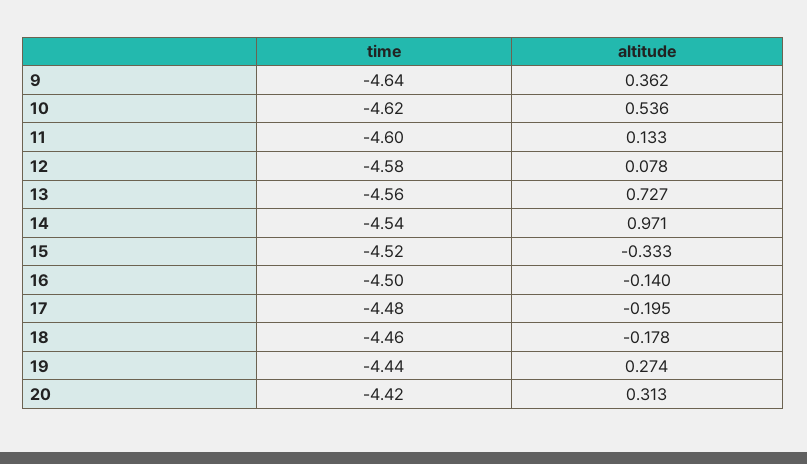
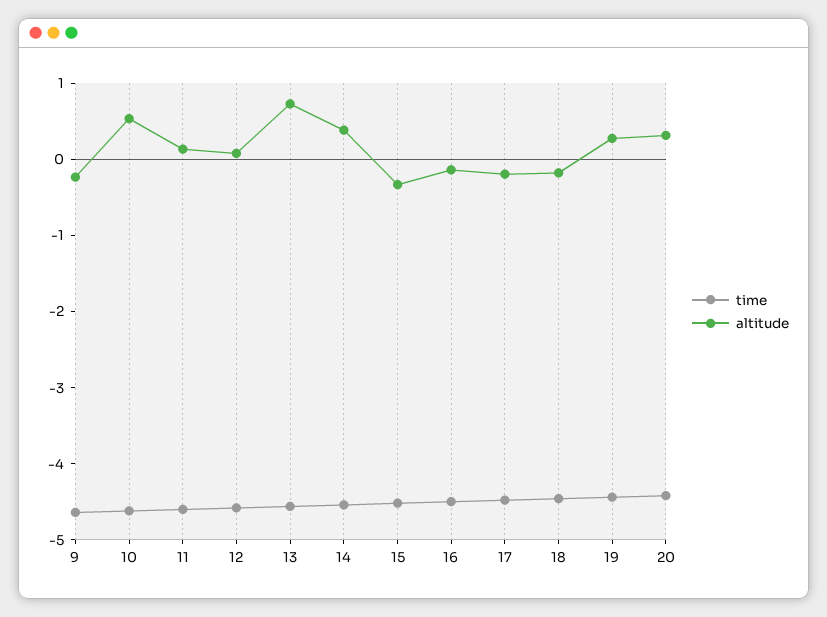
altitude, 9: 0.362 -> -0.2
altitude, 14: 0.971 -> 0.4

